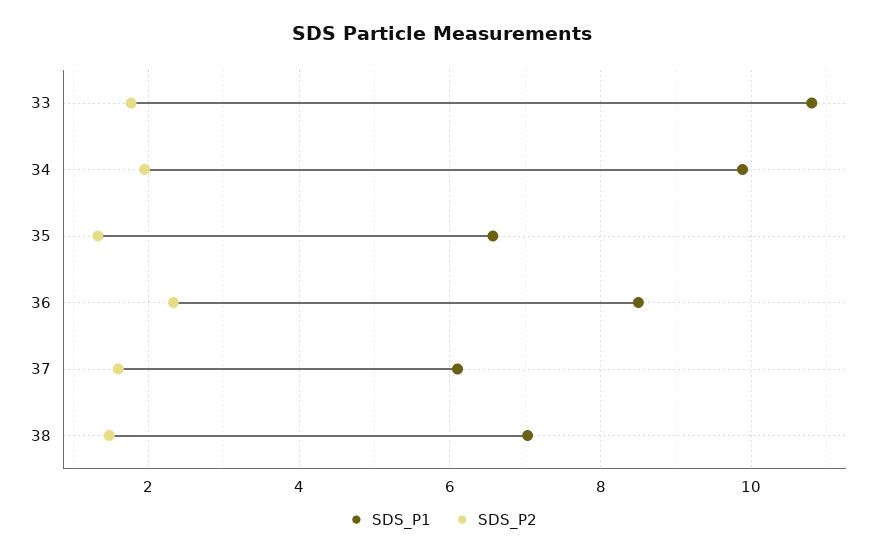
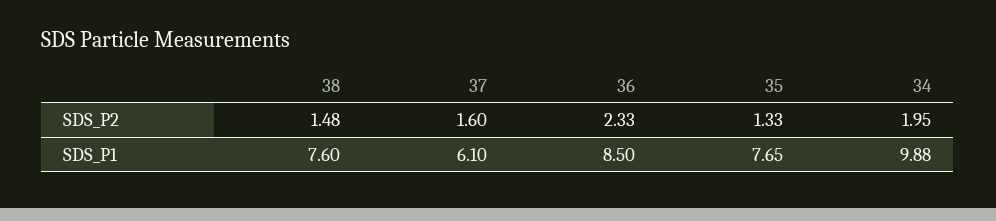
SDS_P1, 33: 10.8 -> none
SDS_P2, 33: 1.8 -> none
SDS_P1, 35: 6.6 -> 7.65
SDS_P1, 38: 7 -> 7.6

